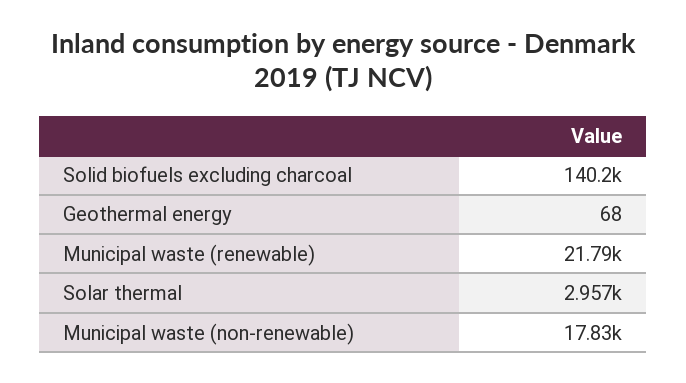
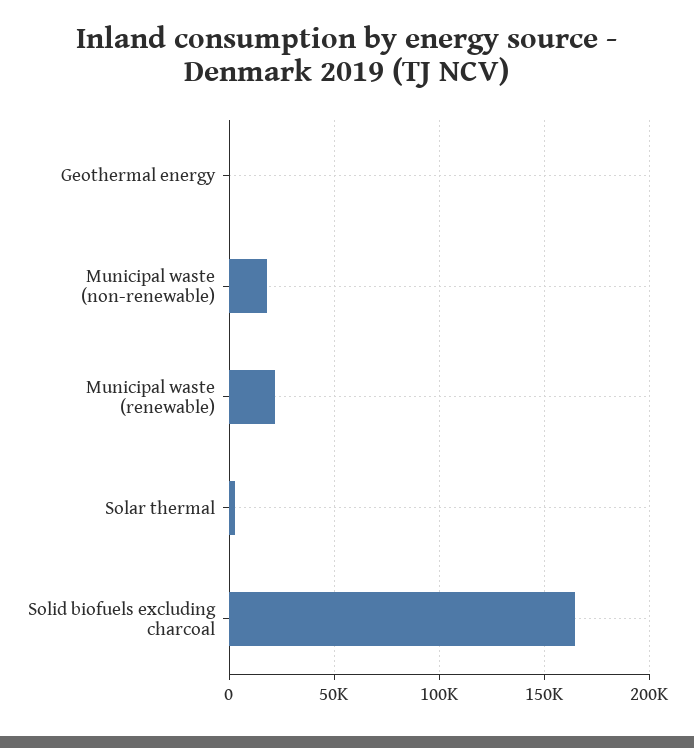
Solid biofuels excluding charcoal: 140200 -> 165000

